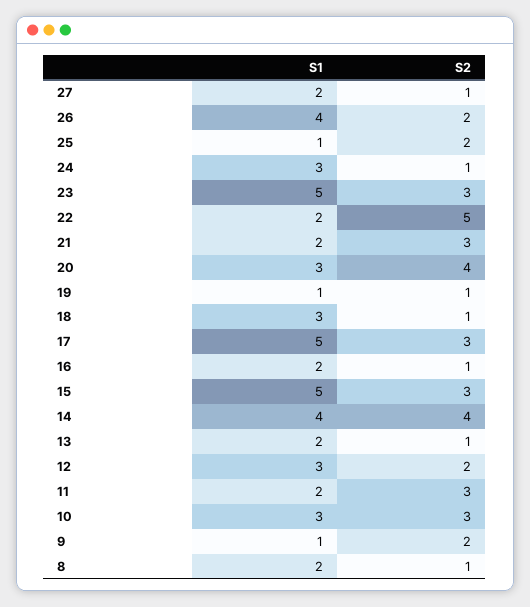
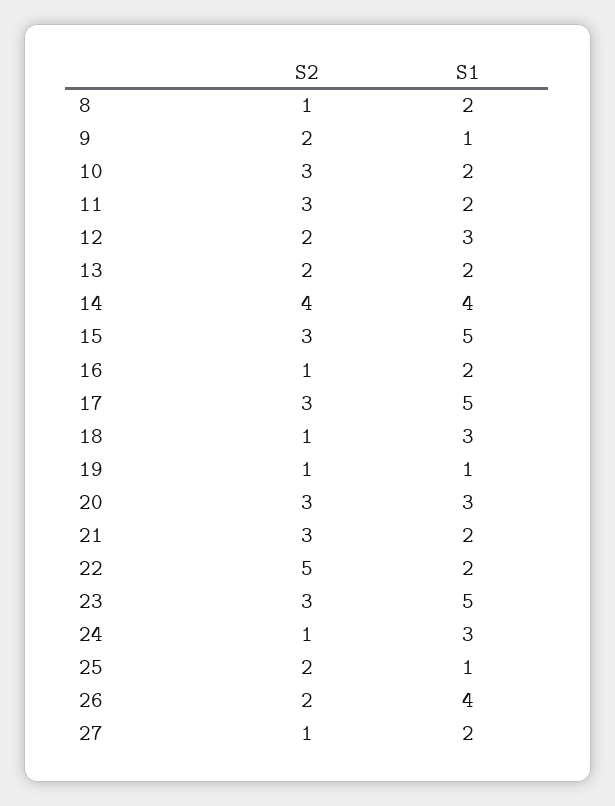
S2, 20: 4 -> 3
S2, 13: 1 -> 2
S1, 10: 3 -> 2

